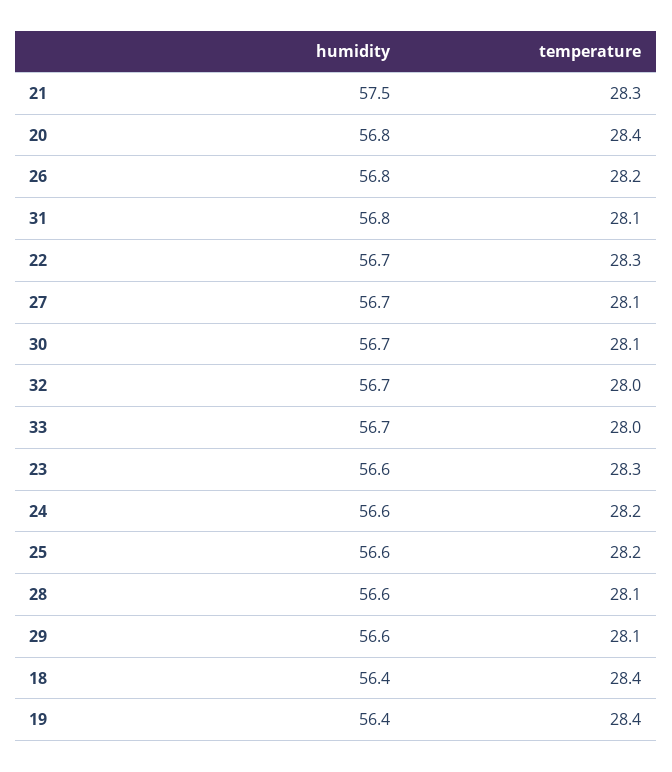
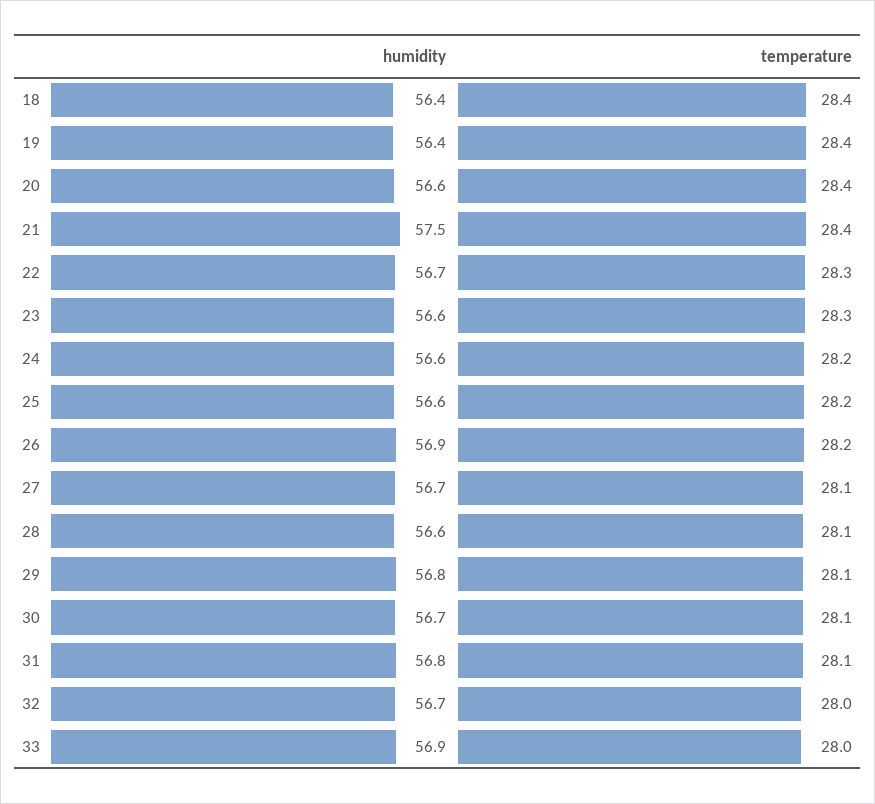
temperature, 21: 28.3 -> 28.4
humidity, 20: 56.8 -> 56.6
humidity, 26: 56.8 -> 56.9
humidity, 33: 56.7 -> 56.9
humidity, 29: 56.6 -> 56.8

